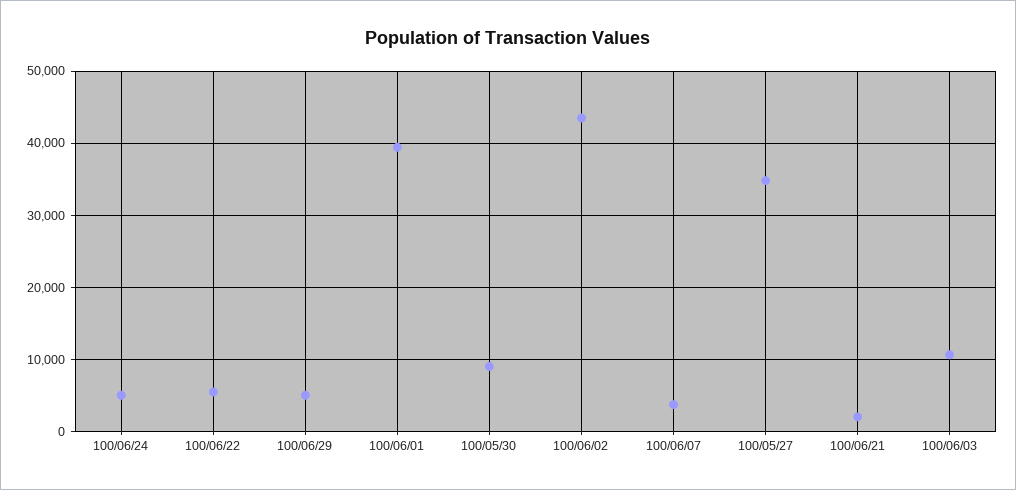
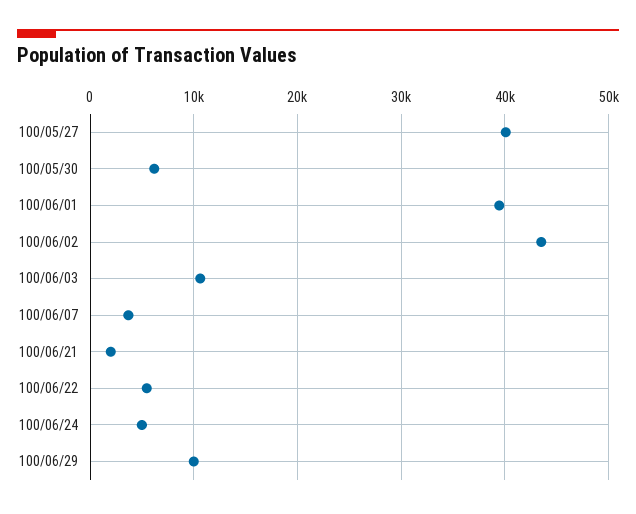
100/06/29: 5000 -> 10000
100/05/30: 9000 -> 6000
100/05/27: 35000 -> 40000

